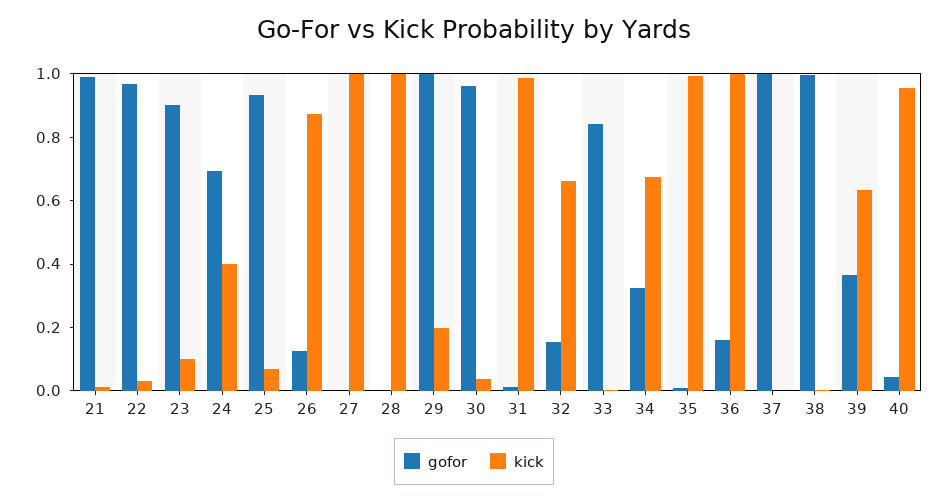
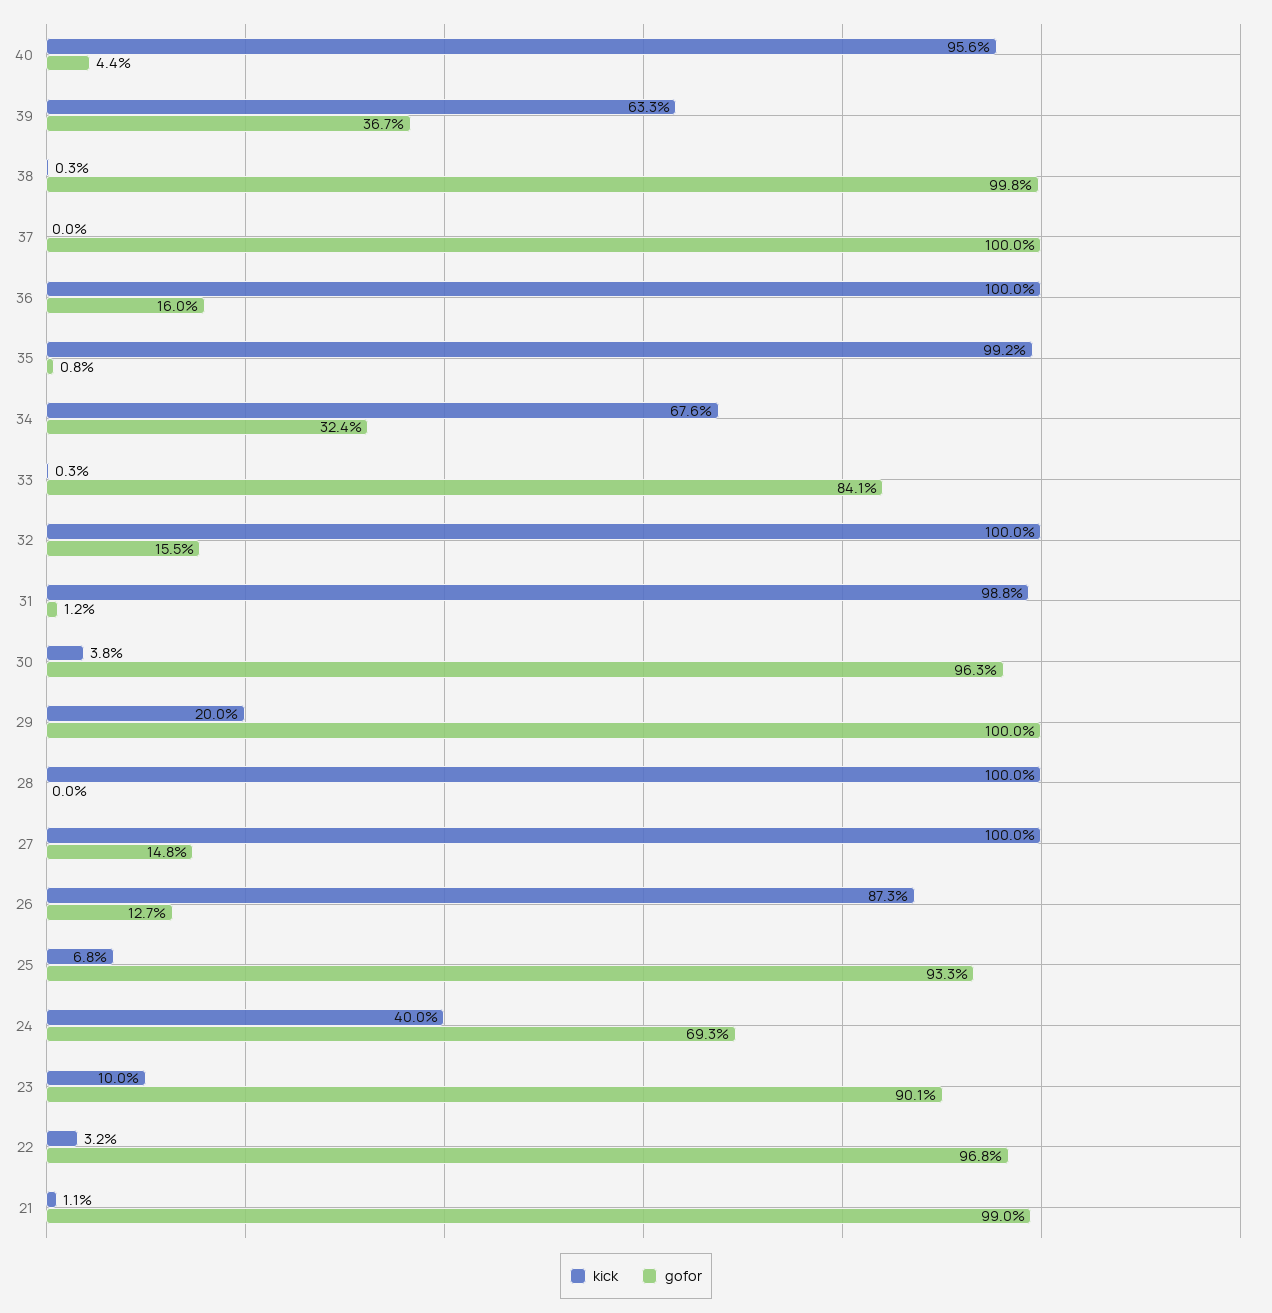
gofor, 27: 0 -> 0.148
kick, 32: 0.65 -> 1

